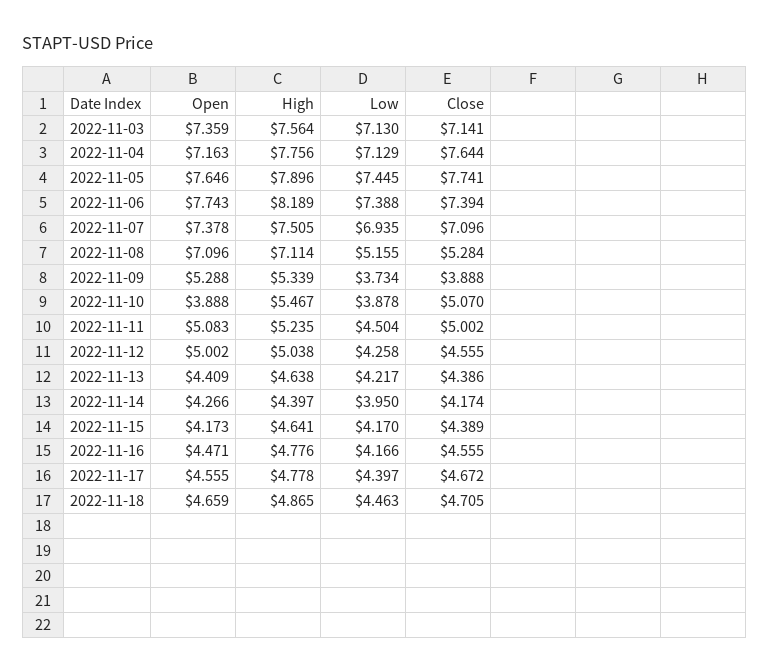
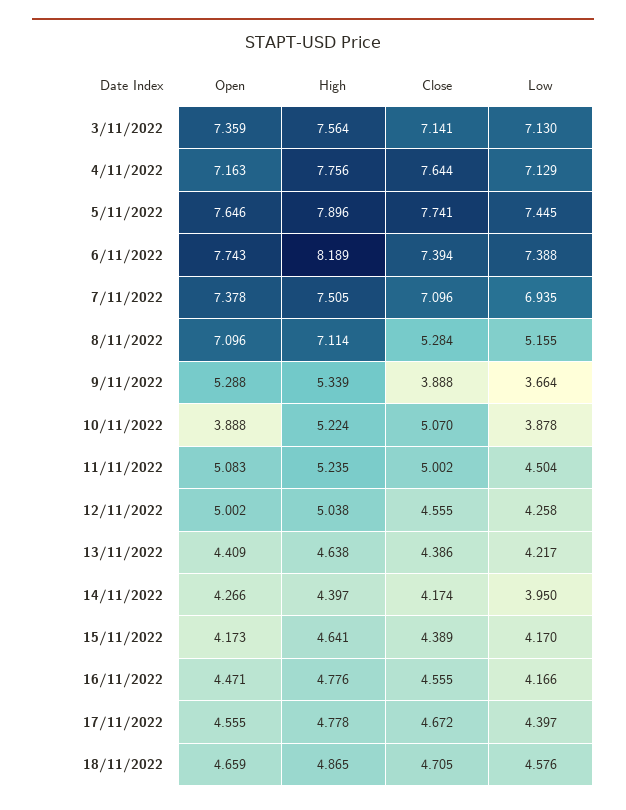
Low, 2022-11-09: 3.734 -> 3.664
High, 2022-11-10: 5.467 -> 5.224
Low, 2022-11-18: 4.463 -> 4.576

